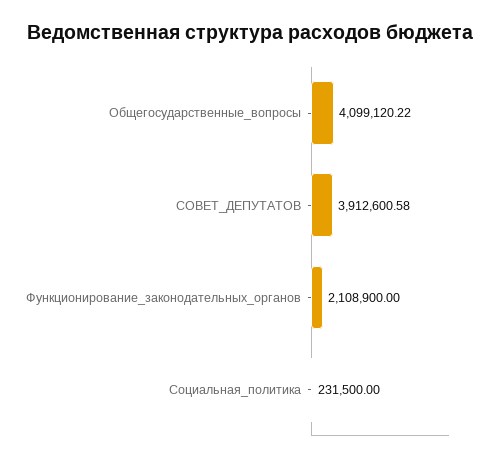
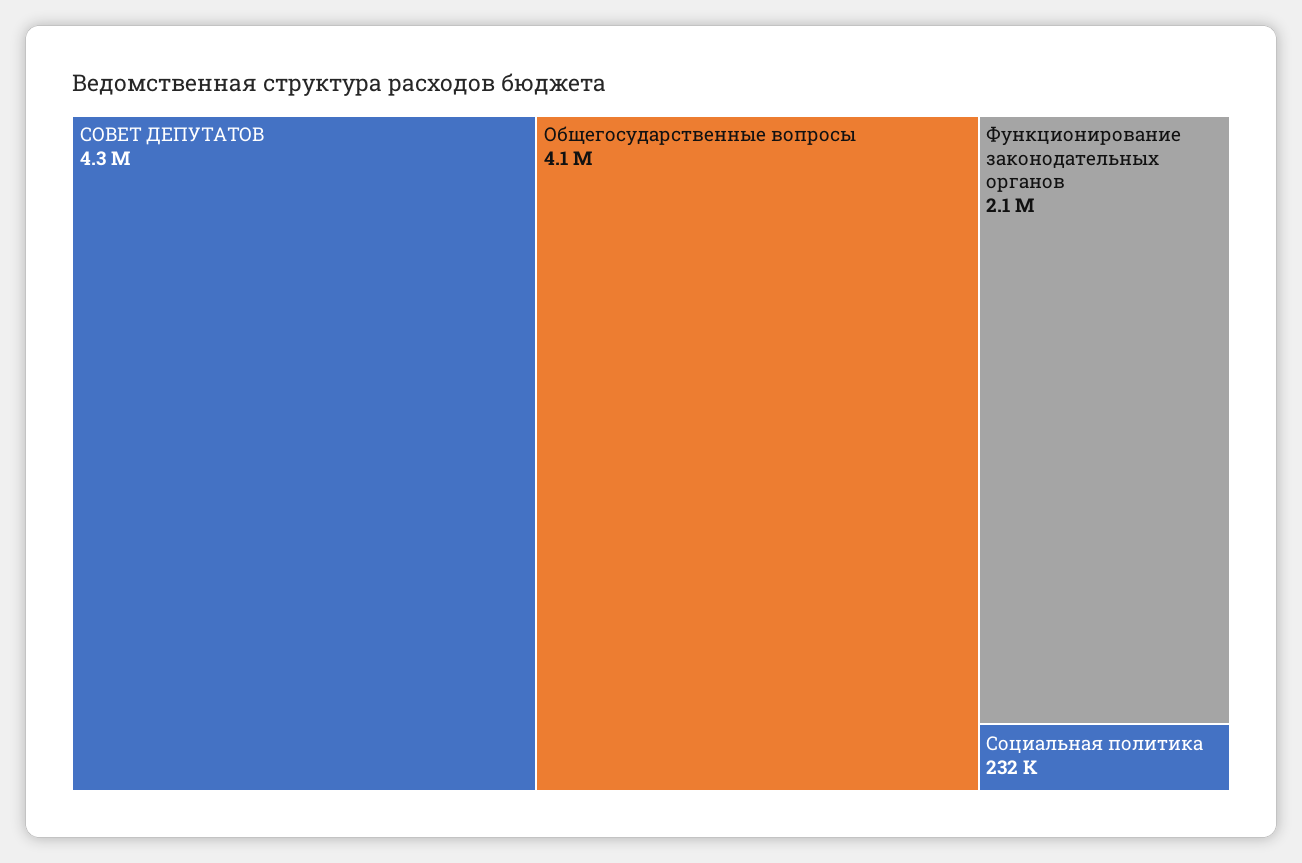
СОВЕТ_ДЕПУТАТОВ: 3912600.58 -> 4300000

